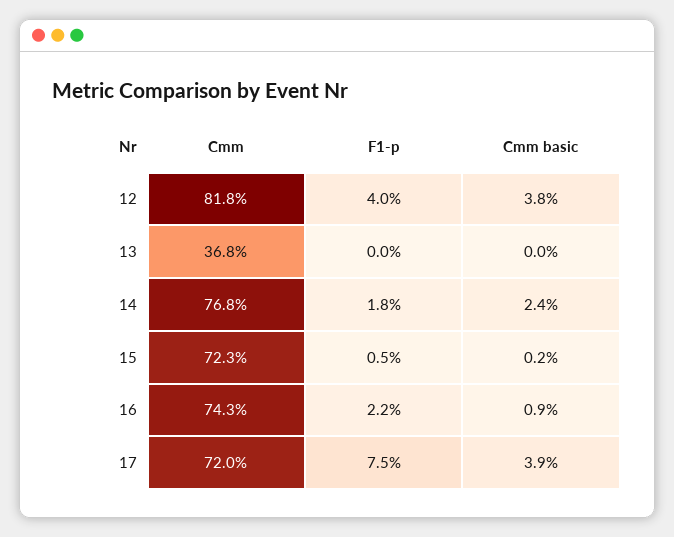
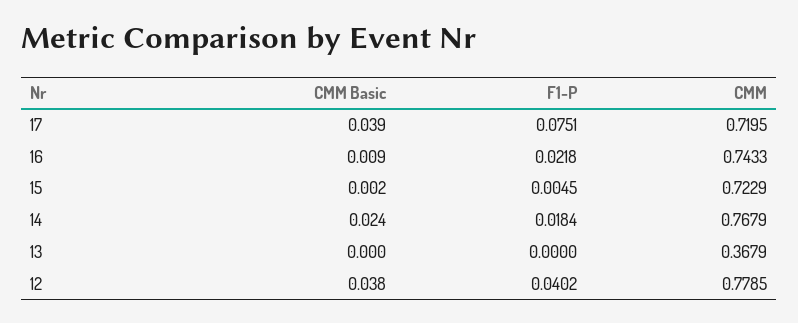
Cmm, 12: 0.818 -> 0.7785

